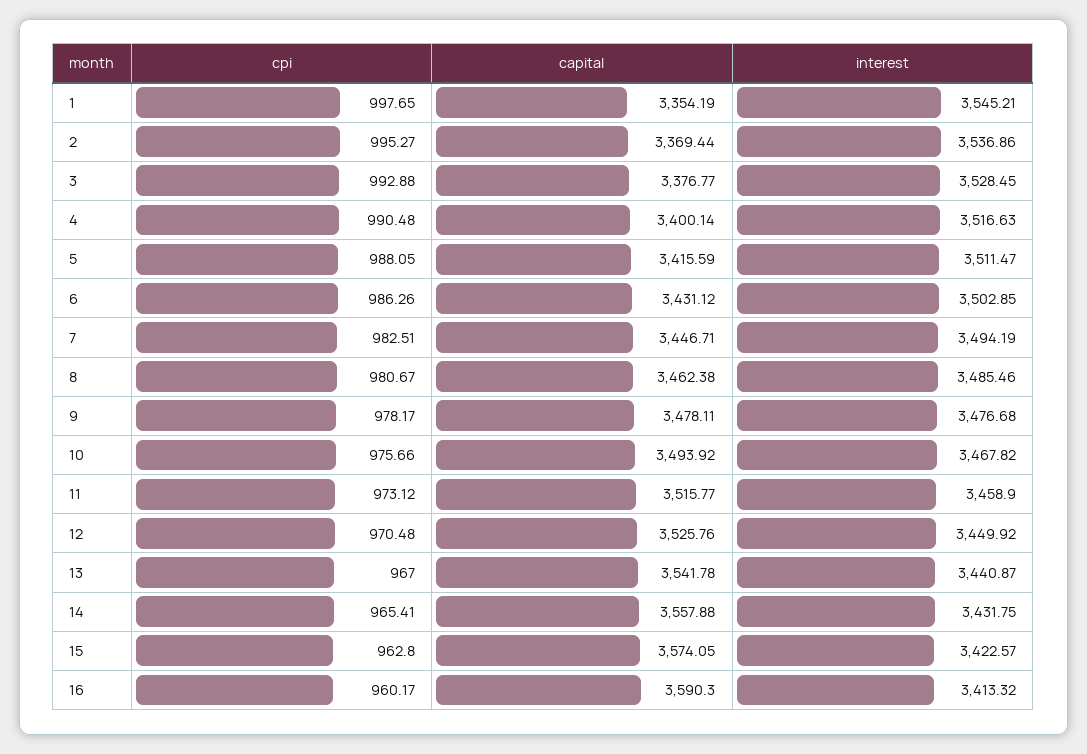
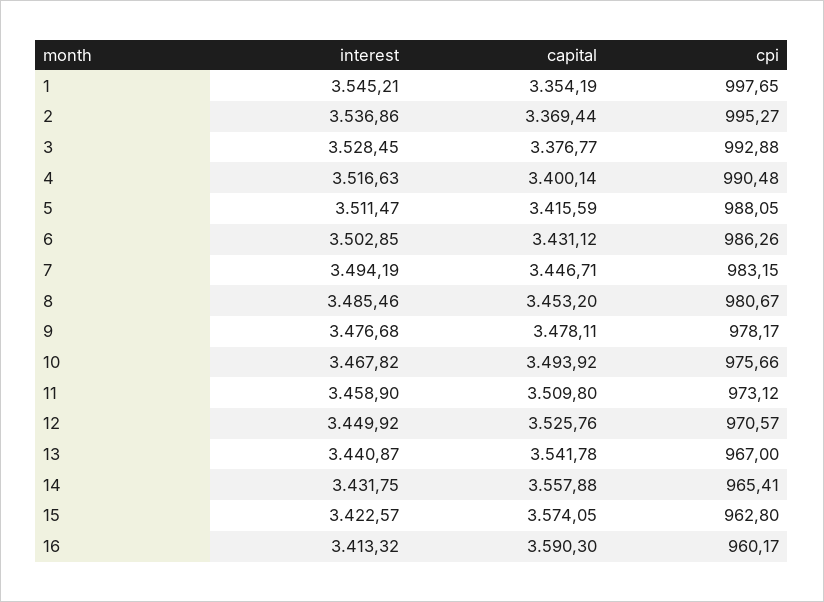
cpi, 7: 982.51 -> 983.15
capital, 8: 3462.38 -> 3453.2
capital, 11: 3515.77 -> 3509.8
cpi, 12: 970.48 -> 970.57

